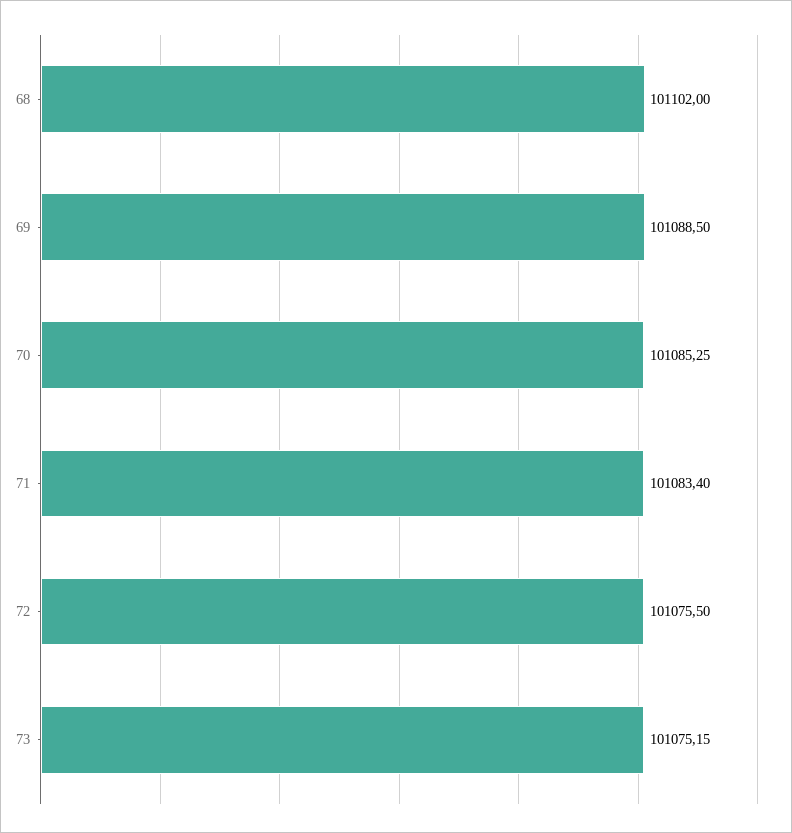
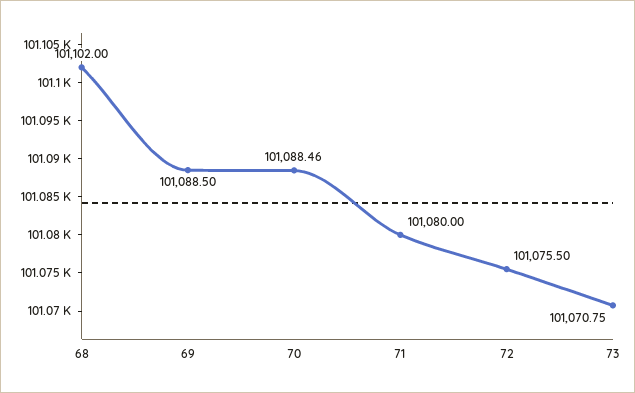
70: 101085.25 -> 101088.46
71: 101083.4 -> 101080
73: 101075.15 -> 101070.75

